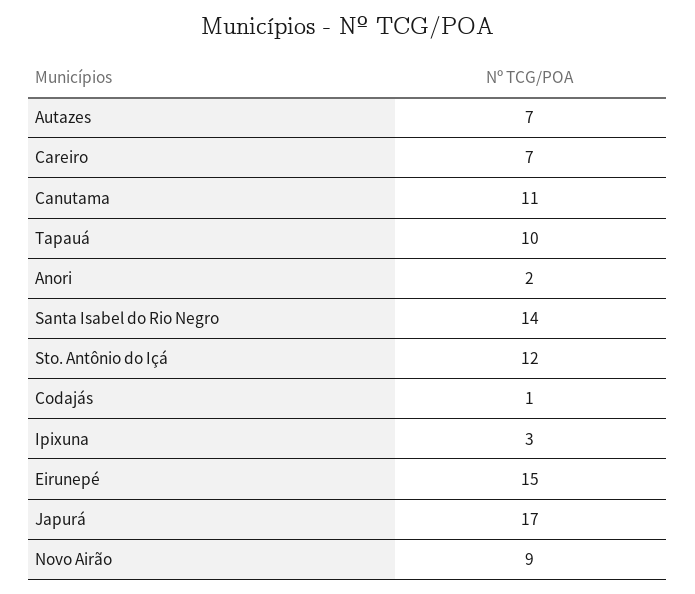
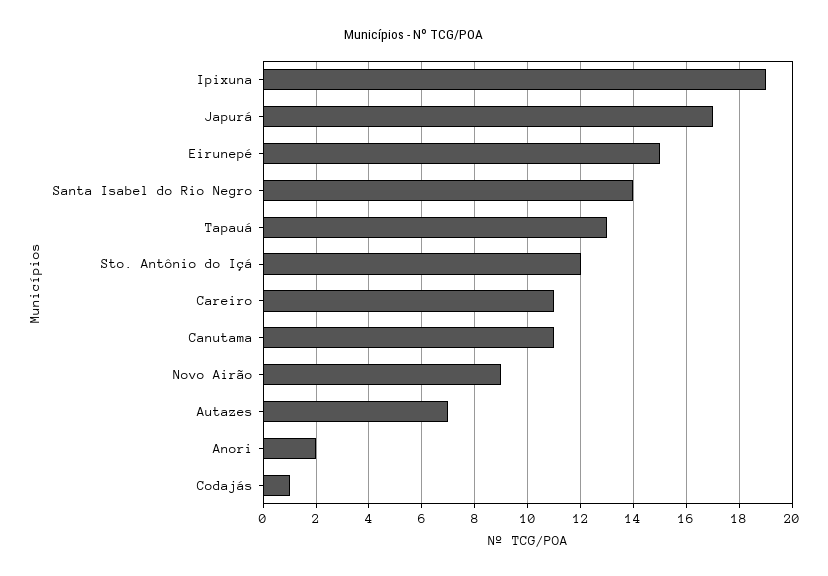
Careiro: 7 -> 11
Tapauá: 10 -> 13
Ipixuna: 3 -> 19

